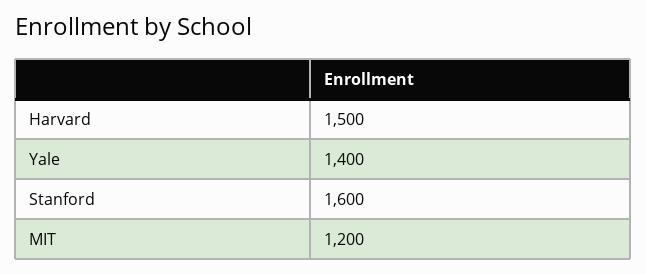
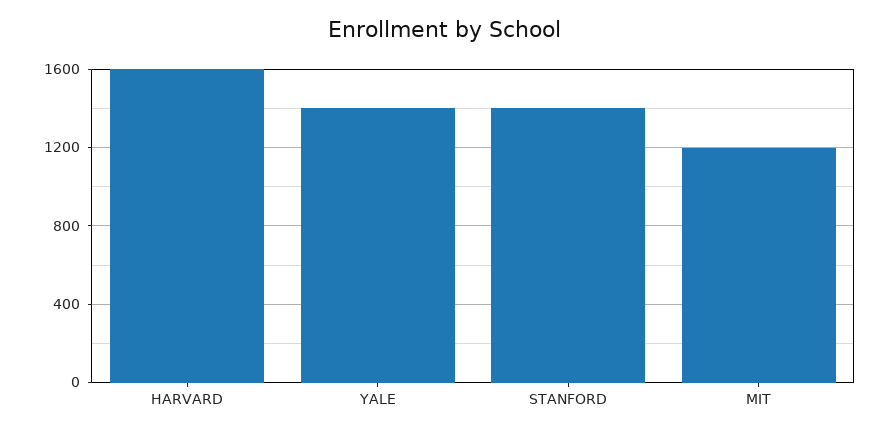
Harvard: 1500 -> 1600
Stanford: 1600 -> 1400

